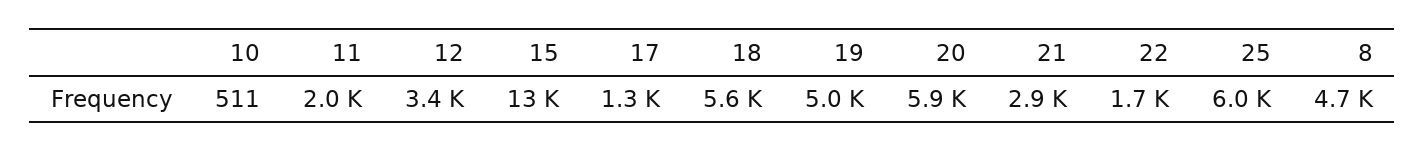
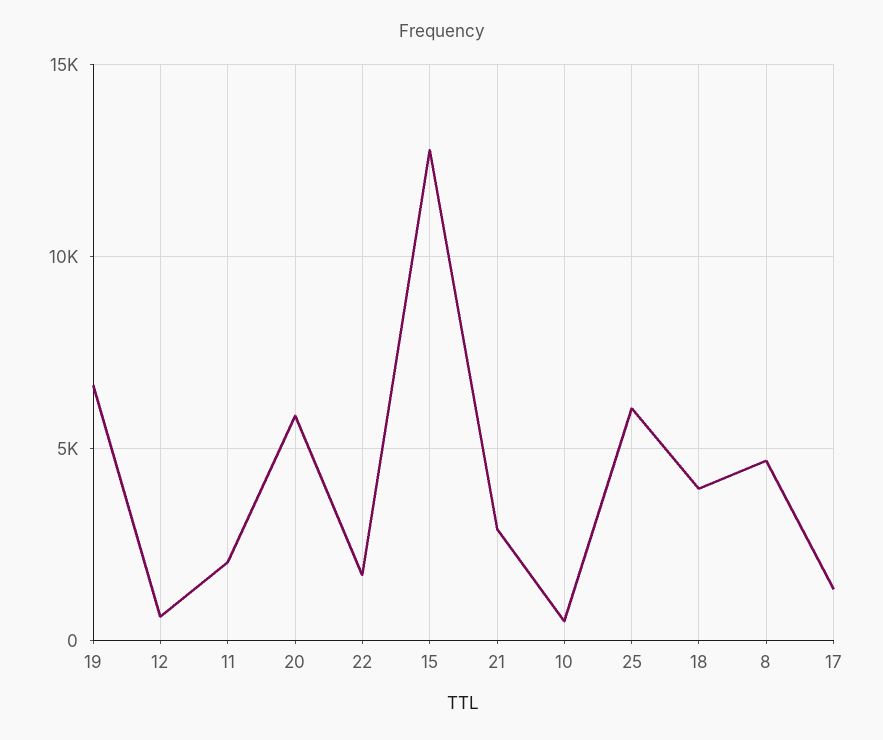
12: 3400 -> 500
18: 5600 -> 4000
19: 5000 -> 6500

